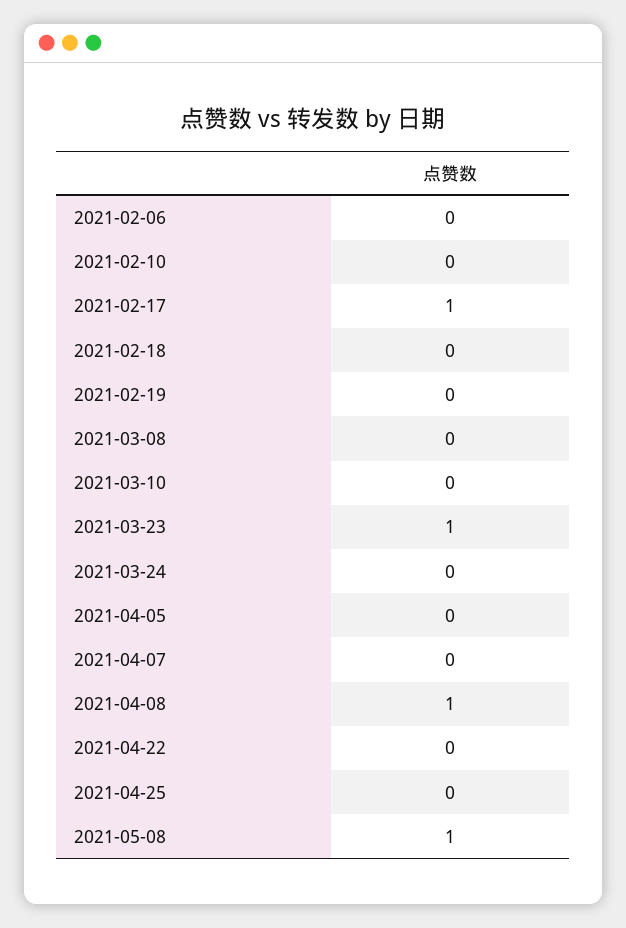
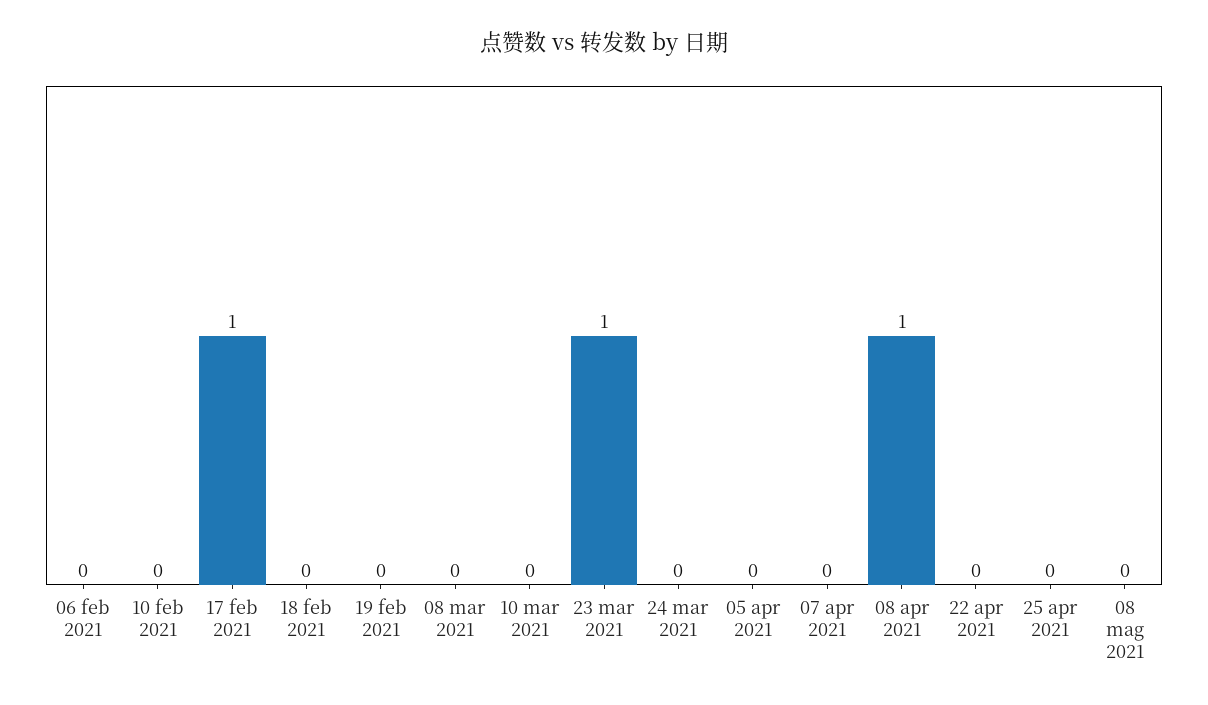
2021-05-08: 1 -> 0

